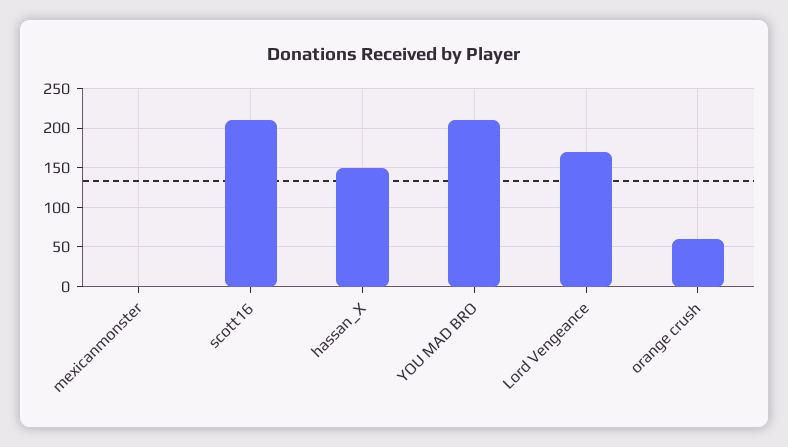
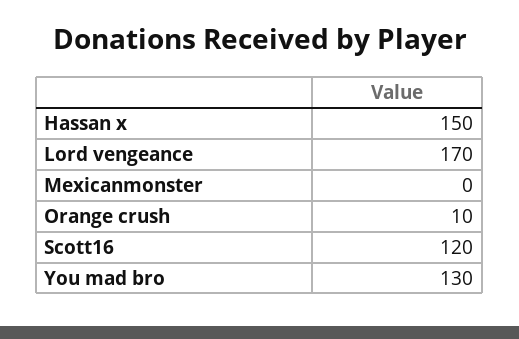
scott16: 210 -> 120
YOU MAD BRO: 210 -> 130
orange crush: 60 -> 10

